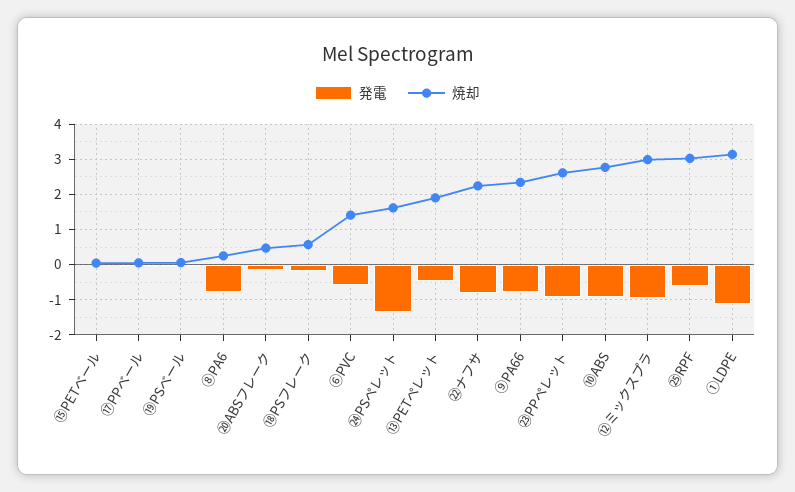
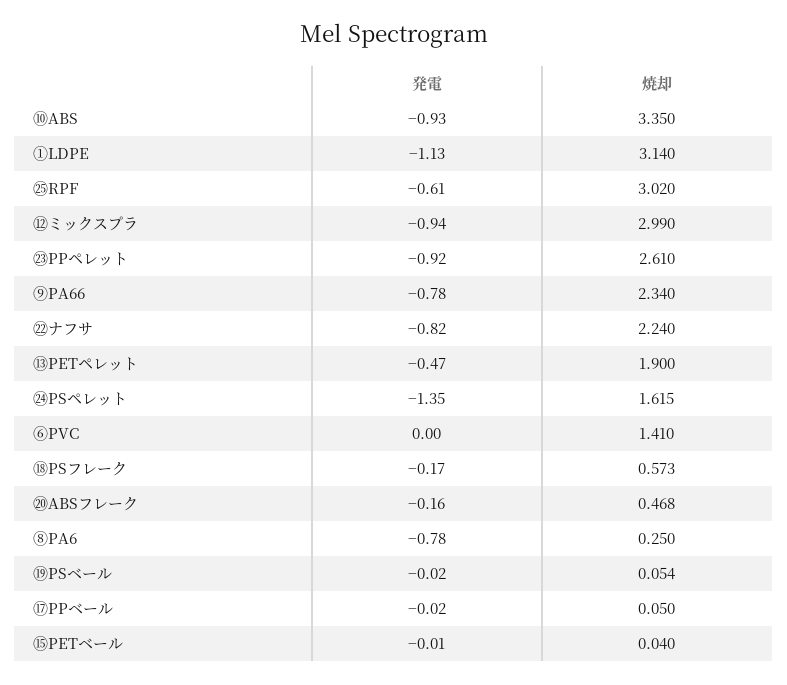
発電, ⑥PVC: -0.6 -> 0
焼却, ⑩ABS: 2.8 -> 3.35

